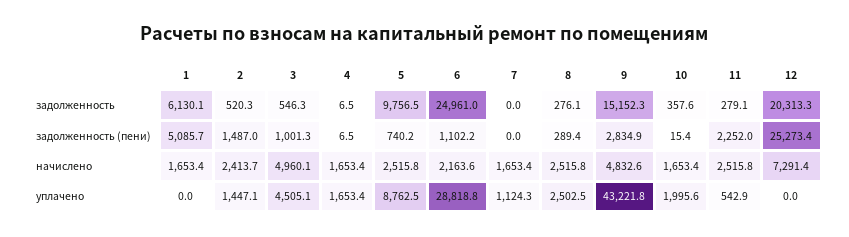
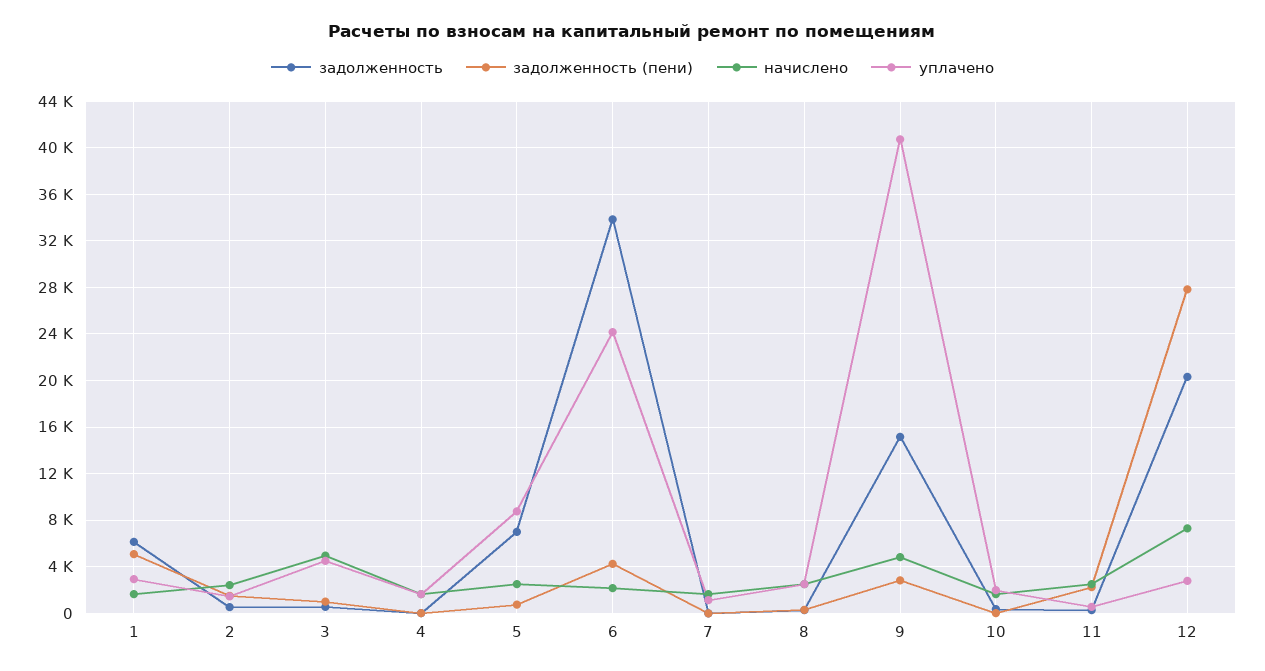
задолженность, 5: 9756.5 -> 7000
задолженность, 6: 24961 -> 34000
задолженность (пени), 6: 1102.2 -> 4000
задолженность (пени), 12: 25273.4 -> 28000
уплачено, 1: 0 -> 3000
уплачено, 6: 28818.8 -> 24000
уплачено, 9: 43221.8 -> 41000
уплачено, 12: 0 -> 3000

